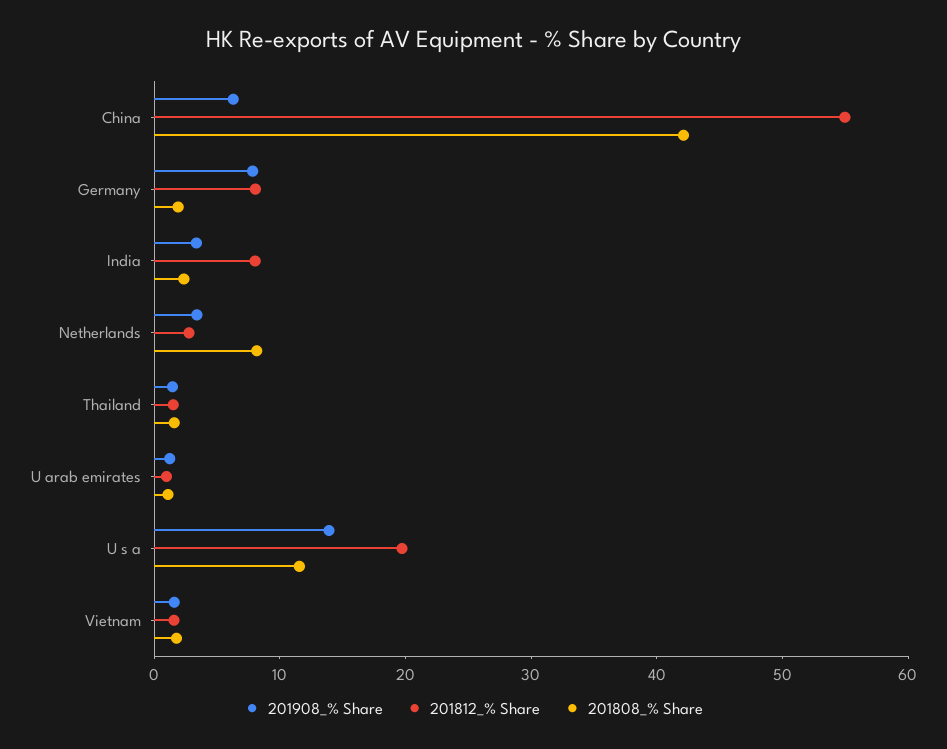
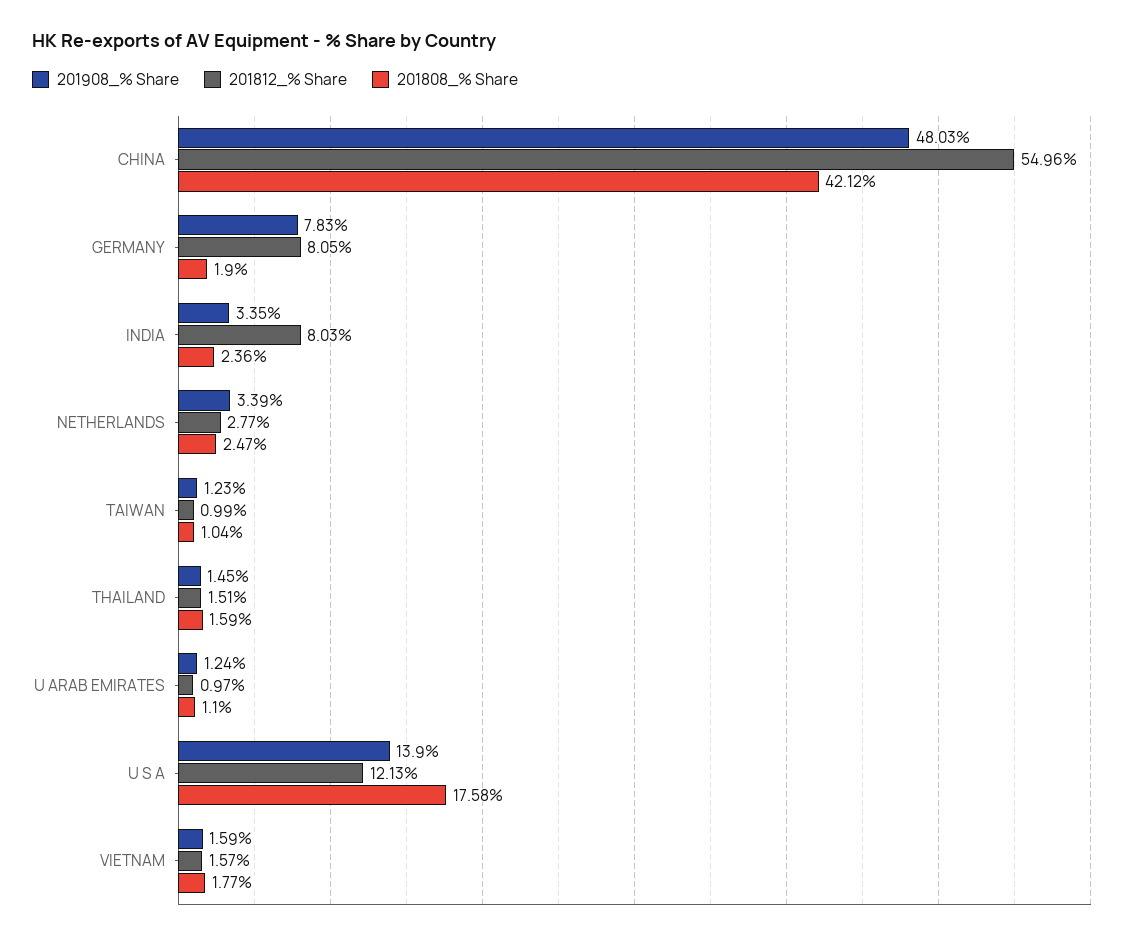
201908_% Share, China: 6 -> 48.03
201808_% Share, Netherlands: 8 -> 2.47
201812_% Share, U s a: 20 -> 12.13
201808_% Share, U s a: 12 -> 17.58
201908_% Share, TAIWAN: none -> 1.23
201812_% Share, TAIWAN: none -> 0.99
201808_% Share, TAIWAN: none -> 1.04

